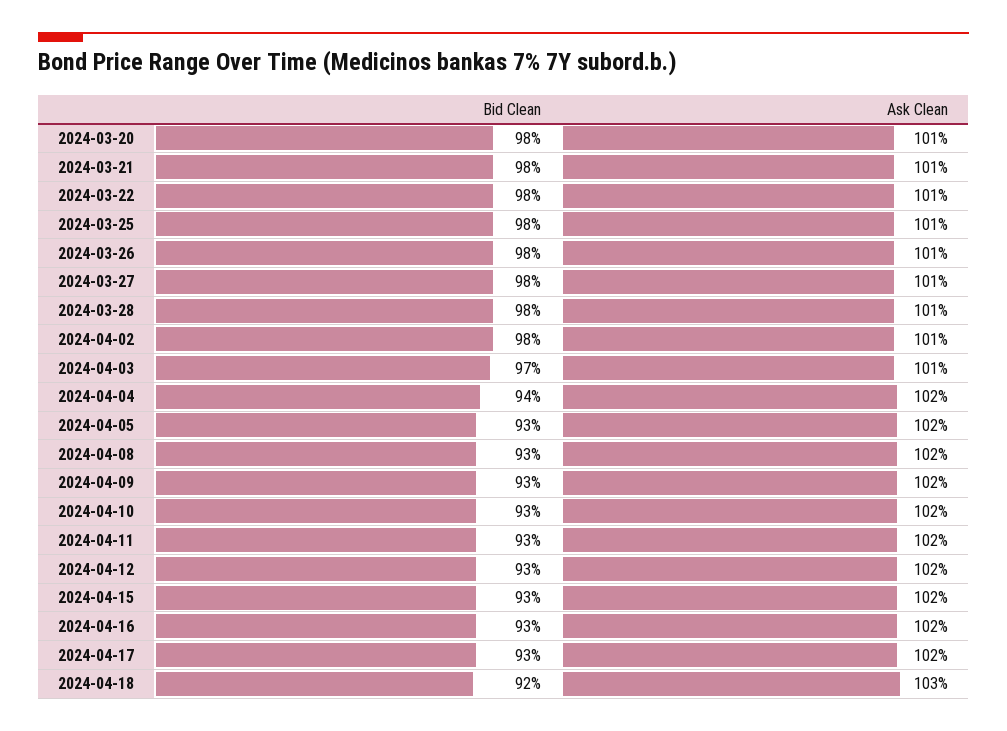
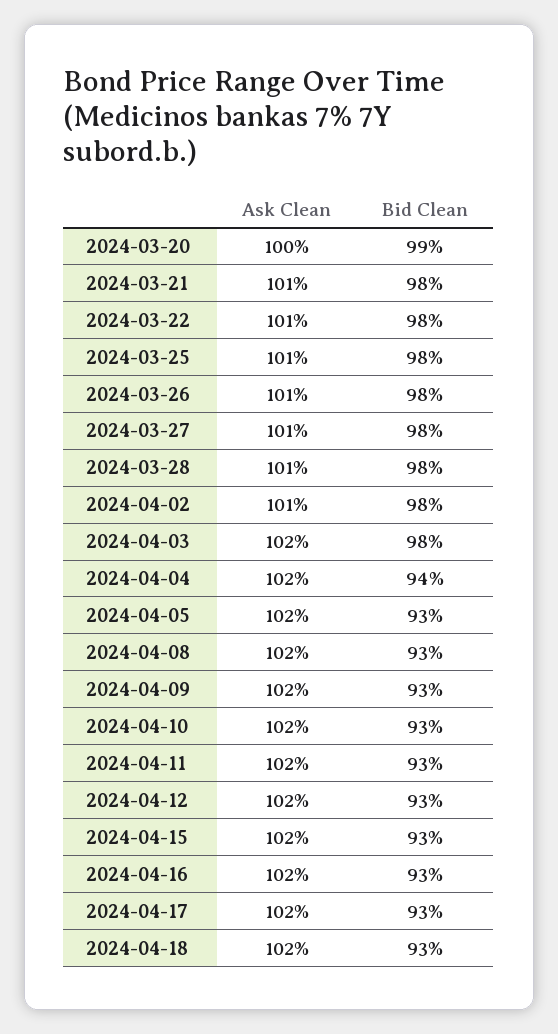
Bid Clean, 2024-03-20: 98 -> 99
Ask Clean, 2024-03-20: 101 -> 100
Bid Clean, 2024-04-03: 97 -> 98
Ask Clean, 2024-04-03: 101 -> 102
Bid Clean, 2024-04-18: 92 -> 93
Ask Clean, 2024-04-18: 103 -> 102

